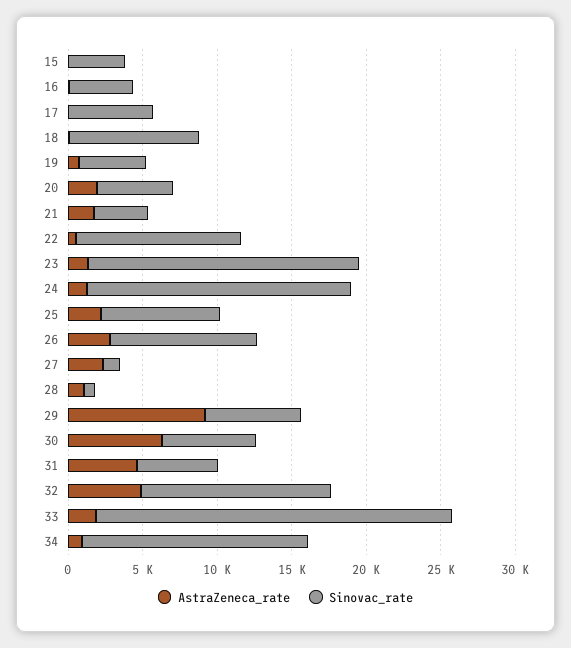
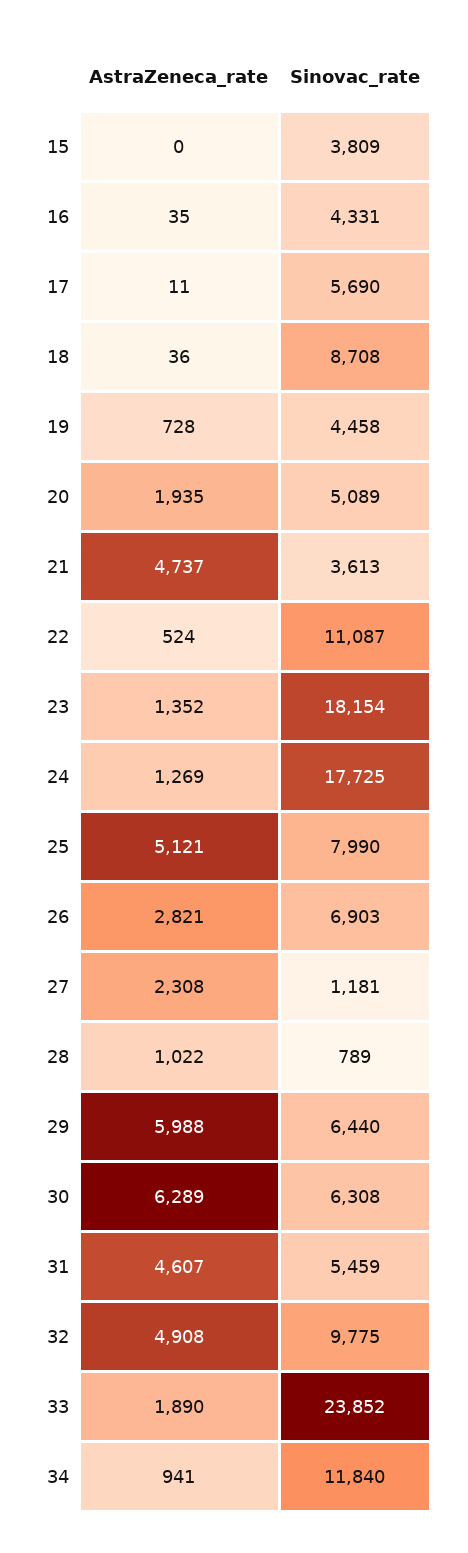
AstraZeneca_rate, 21: 2000 -> 4737
AstraZeneca_rate, 25: 2000 -> 5121
Sinovac_rate, 26: 10000 -> 6903
AstraZeneca_rate, 29: 9000 -> 5988
Sinovac_rate, 32: 13000 -> 9775
Sinovac_rate, 34: 15000 -> 11840

